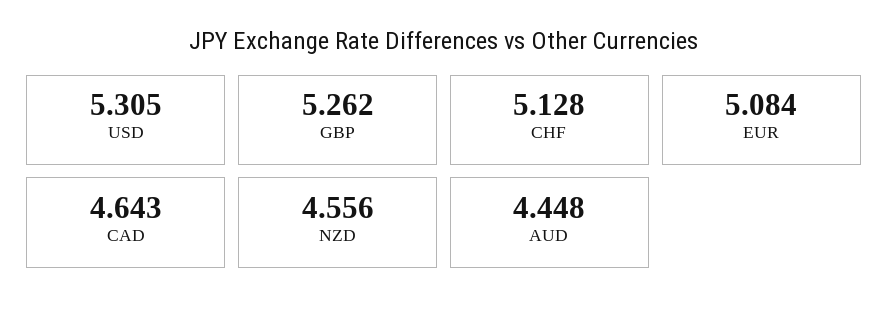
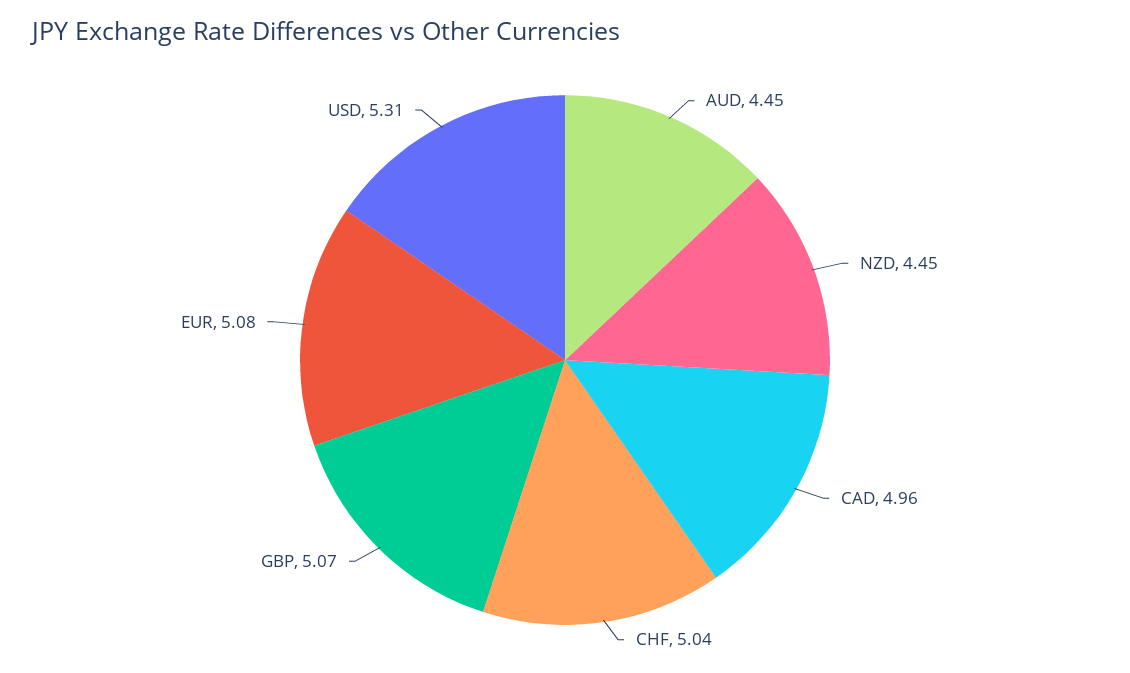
GBP: 5.262 -> 5.07
CHF: 5.128 -> 5.04
CAD: 4.643 -> 4.96
NZD: 4.556 -> 4.45

